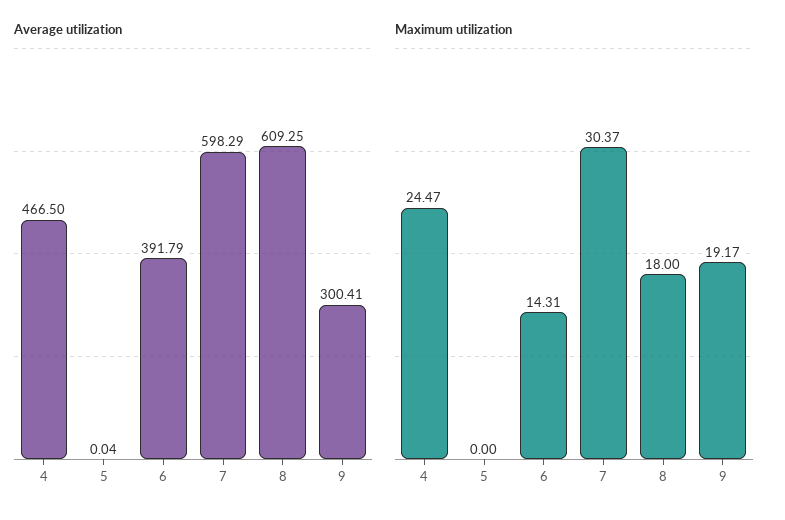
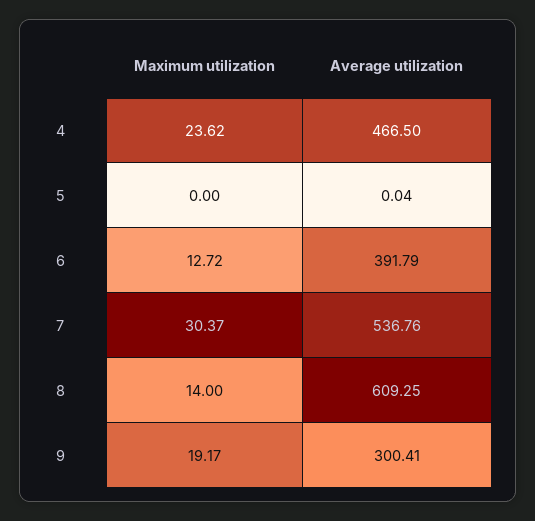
Average utilization, 7: 598.29 -> 536.76
Maximum utilization, 4: 24.47 -> 23.62
Maximum utilization, 6: 14.31 -> 12.72
Maximum utilization, 8: 18 -> 14

